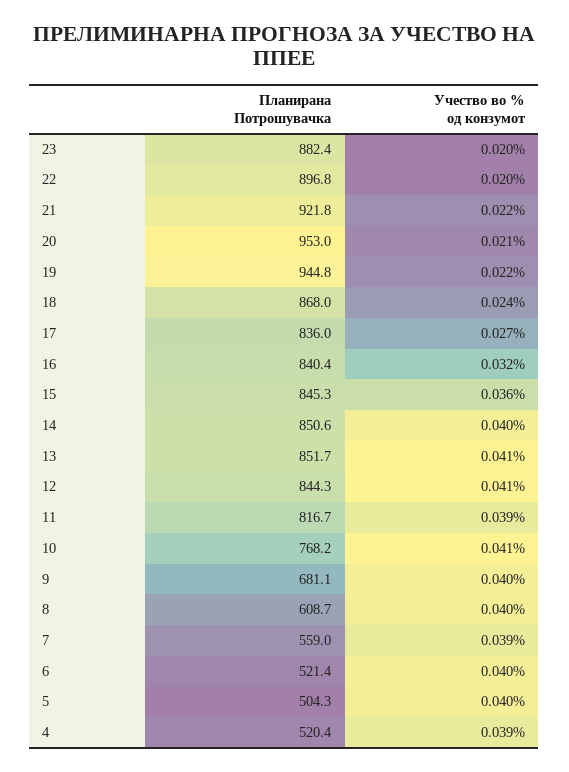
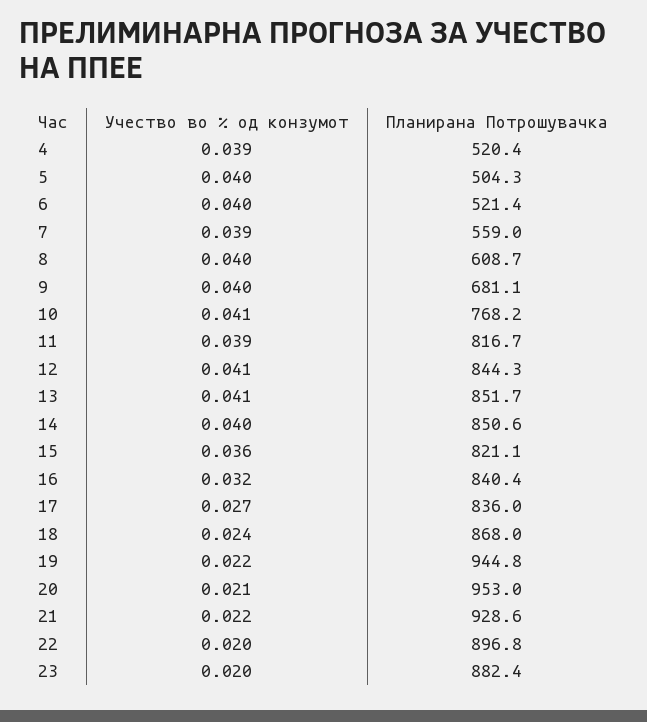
Планирана Потрошувачка, 21: 921.8 -> 928.6
Планирана Потрошувачка, 15: 845.3 -> 821.1

